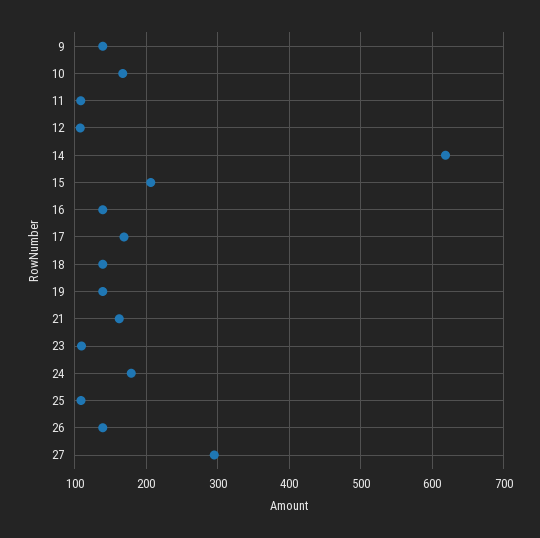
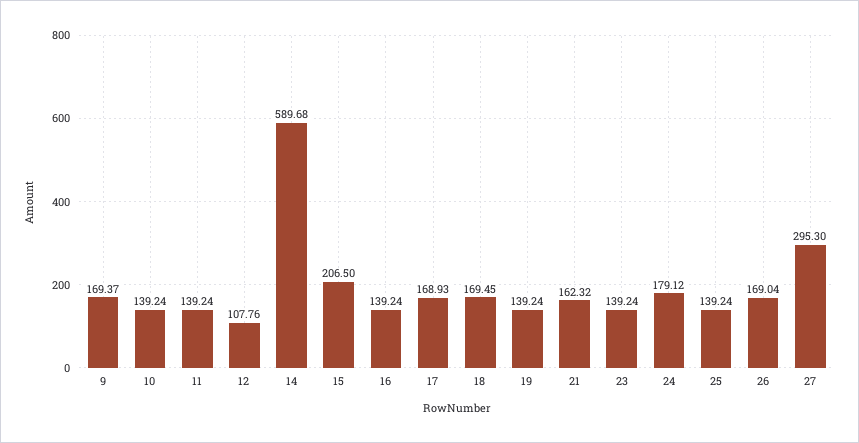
9: 140 -> 169.37
10: 170 -> 139.24
11: 110 -> 139.24
14: 620 -> 589.68
18: 140 -> 169.45
23: 110 -> 139.24
25: 110 -> 139.24
26: 140 -> 169.04

